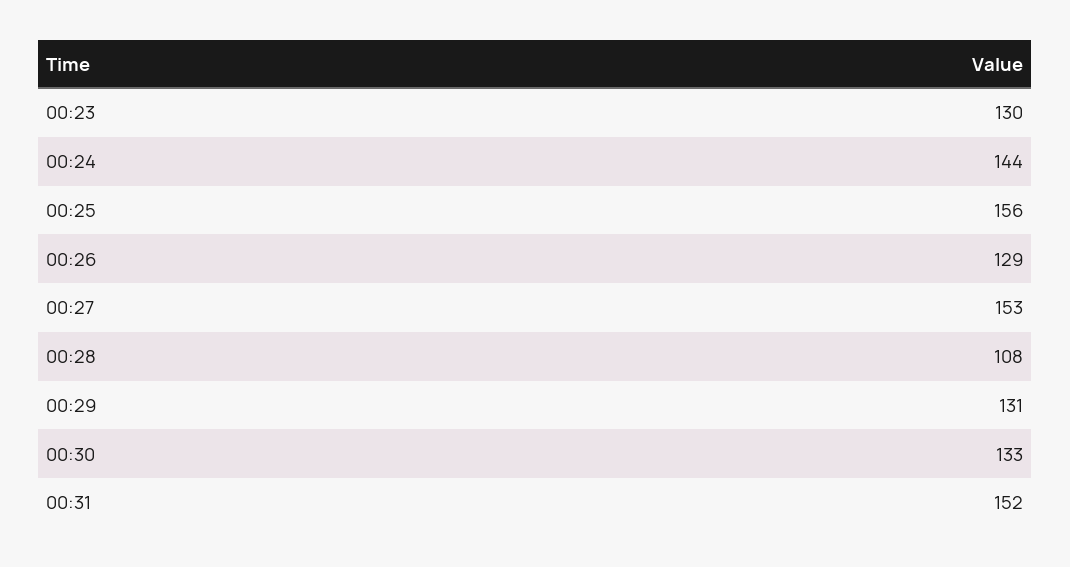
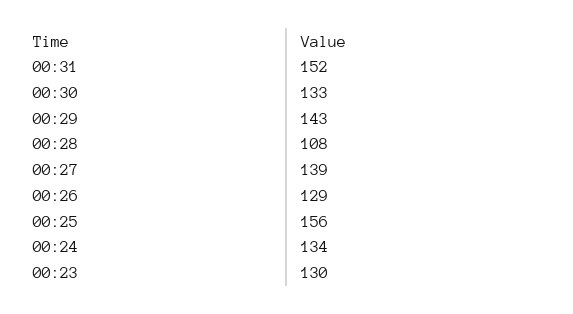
00:24: 144 -> 134
00:27: 153 -> 139
00:29: 131 -> 143

